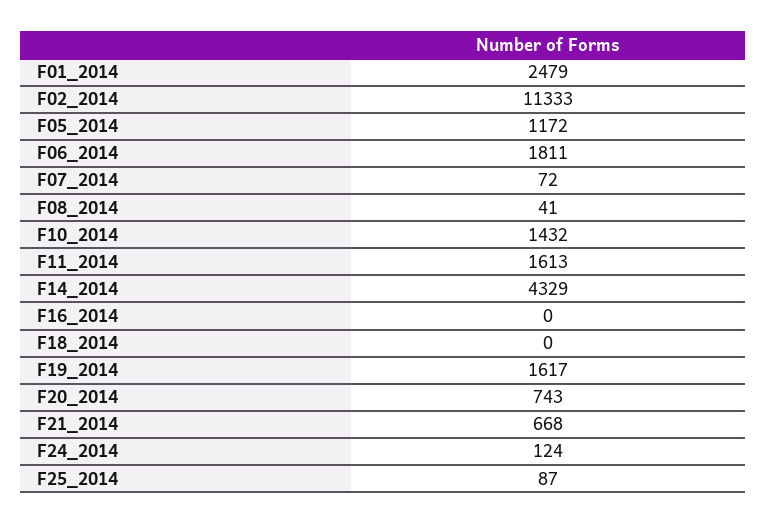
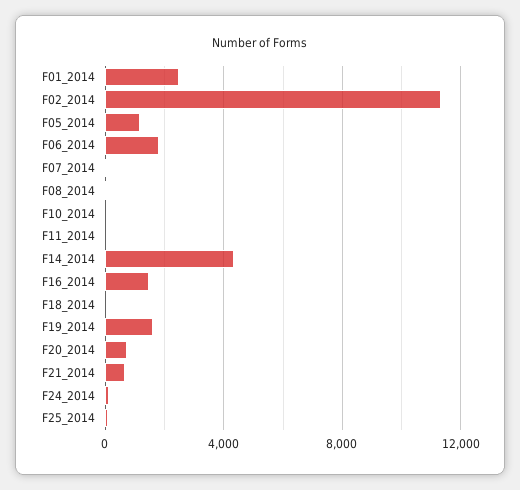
F10_2014: 1432 -> 0
F11_2014: 1613 -> 0
F16_2014: 0 -> 1500

